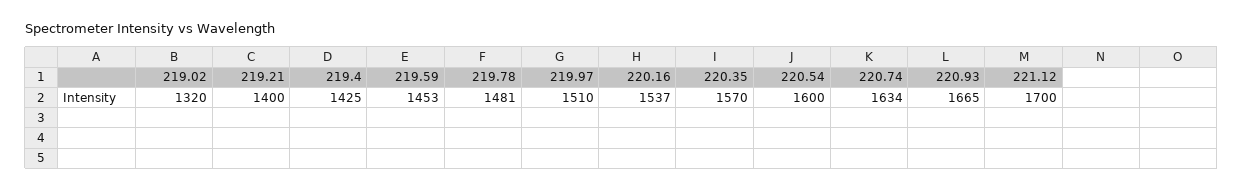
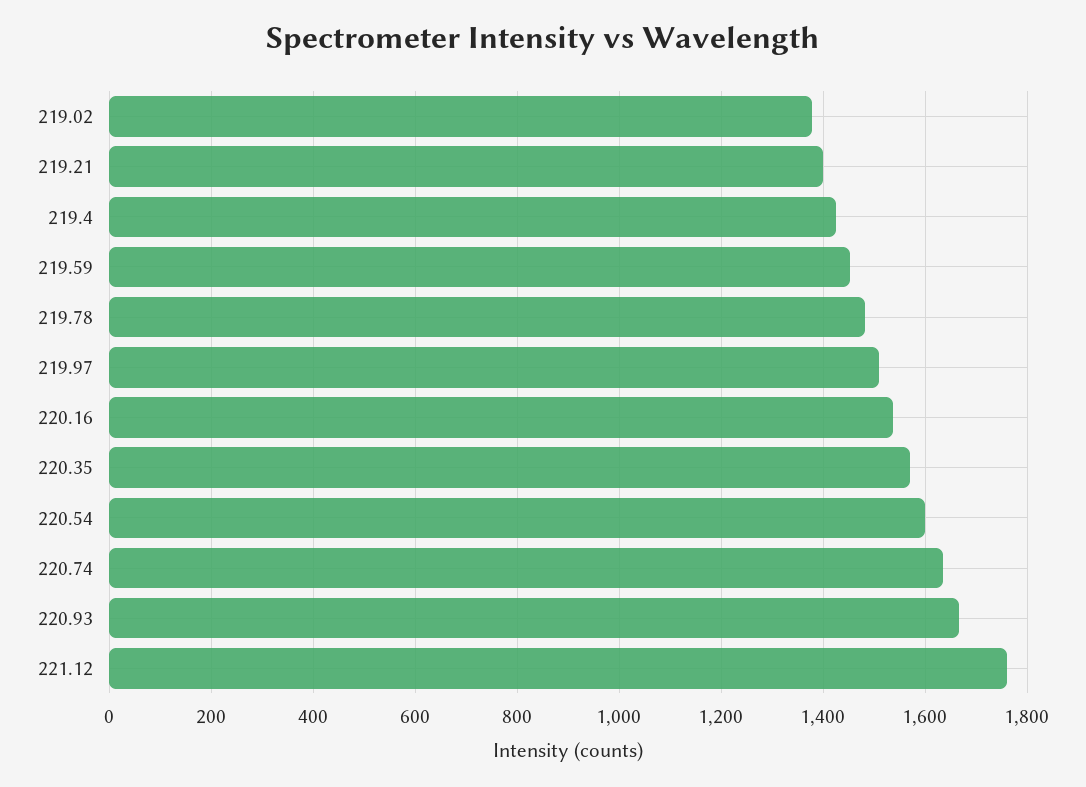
219.02: 1320 -> 1380
221.12: 1700 -> 1760

